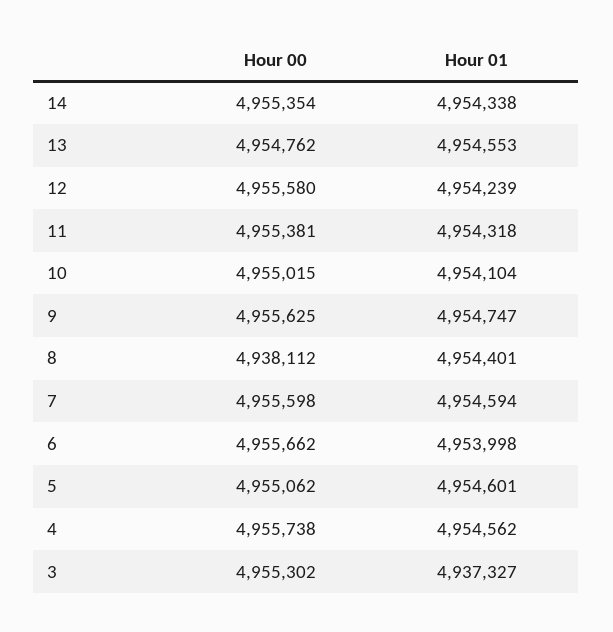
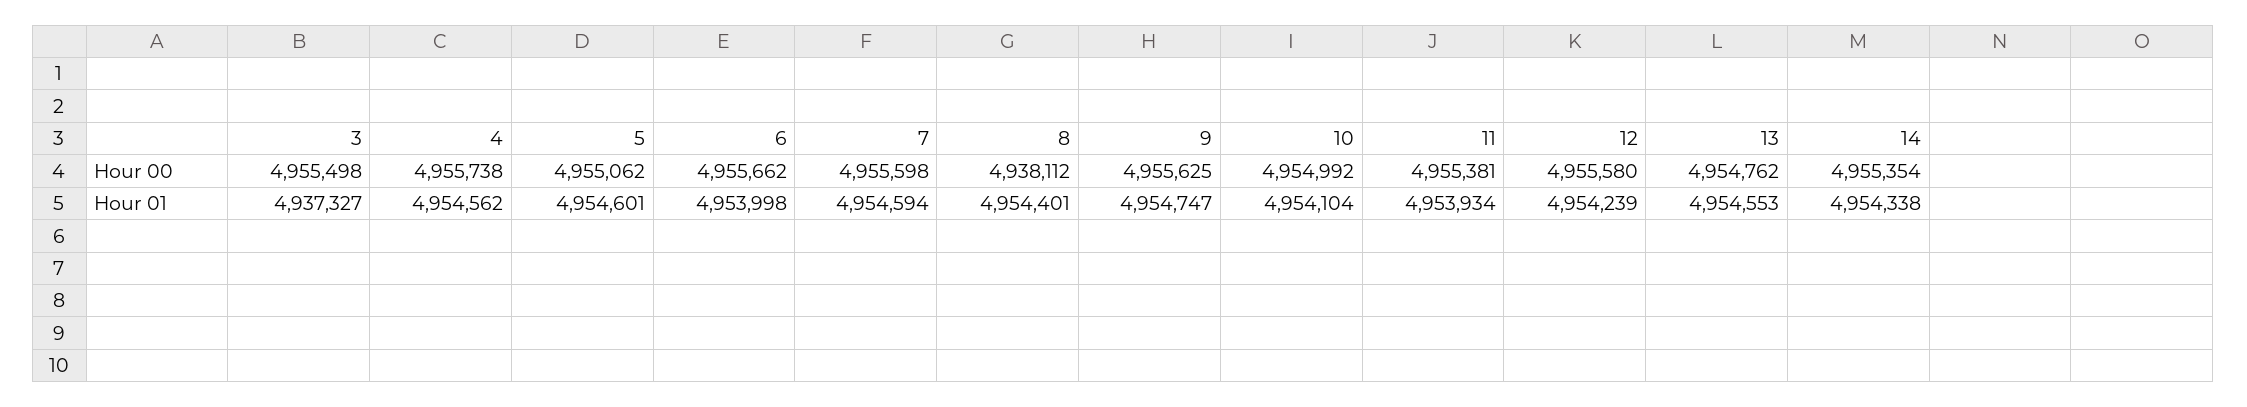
Hour 01, 11: 4954318 -> 4953934
Hour 00, 10: 4955015 -> 4954992
Hour 00, 3: 4955302 -> 4955498

